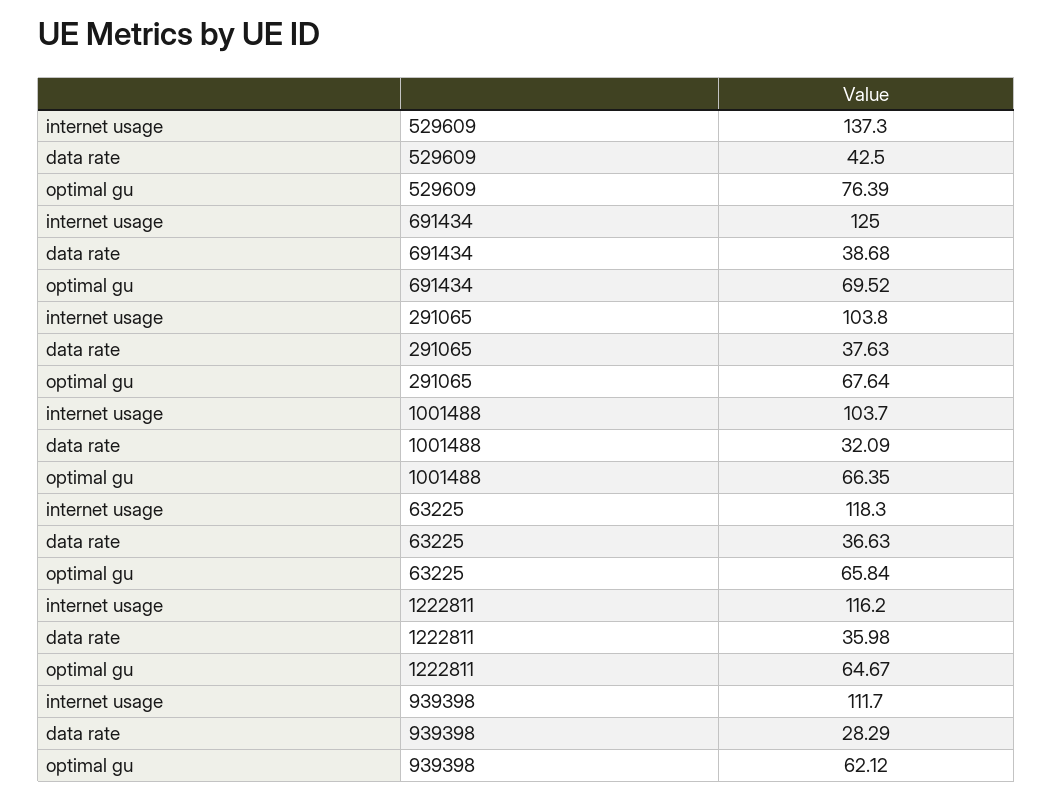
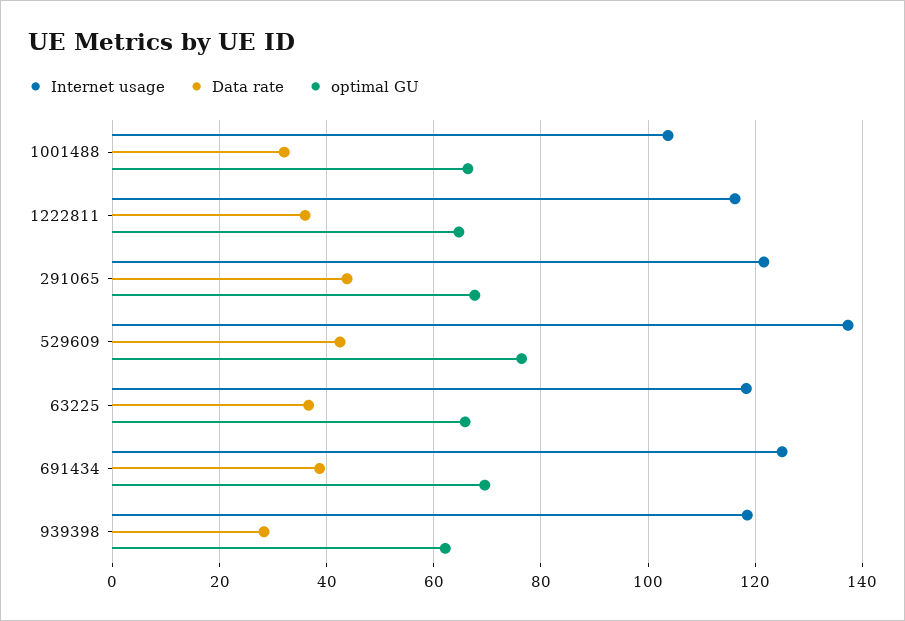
internet usage, 291065: 103.8 -> 122
data rate, 291065: 37.63 -> 44
internet usage, 939398: 111.7 -> 118

